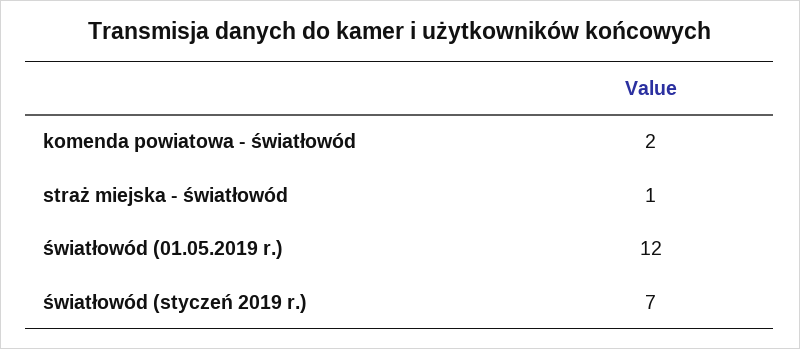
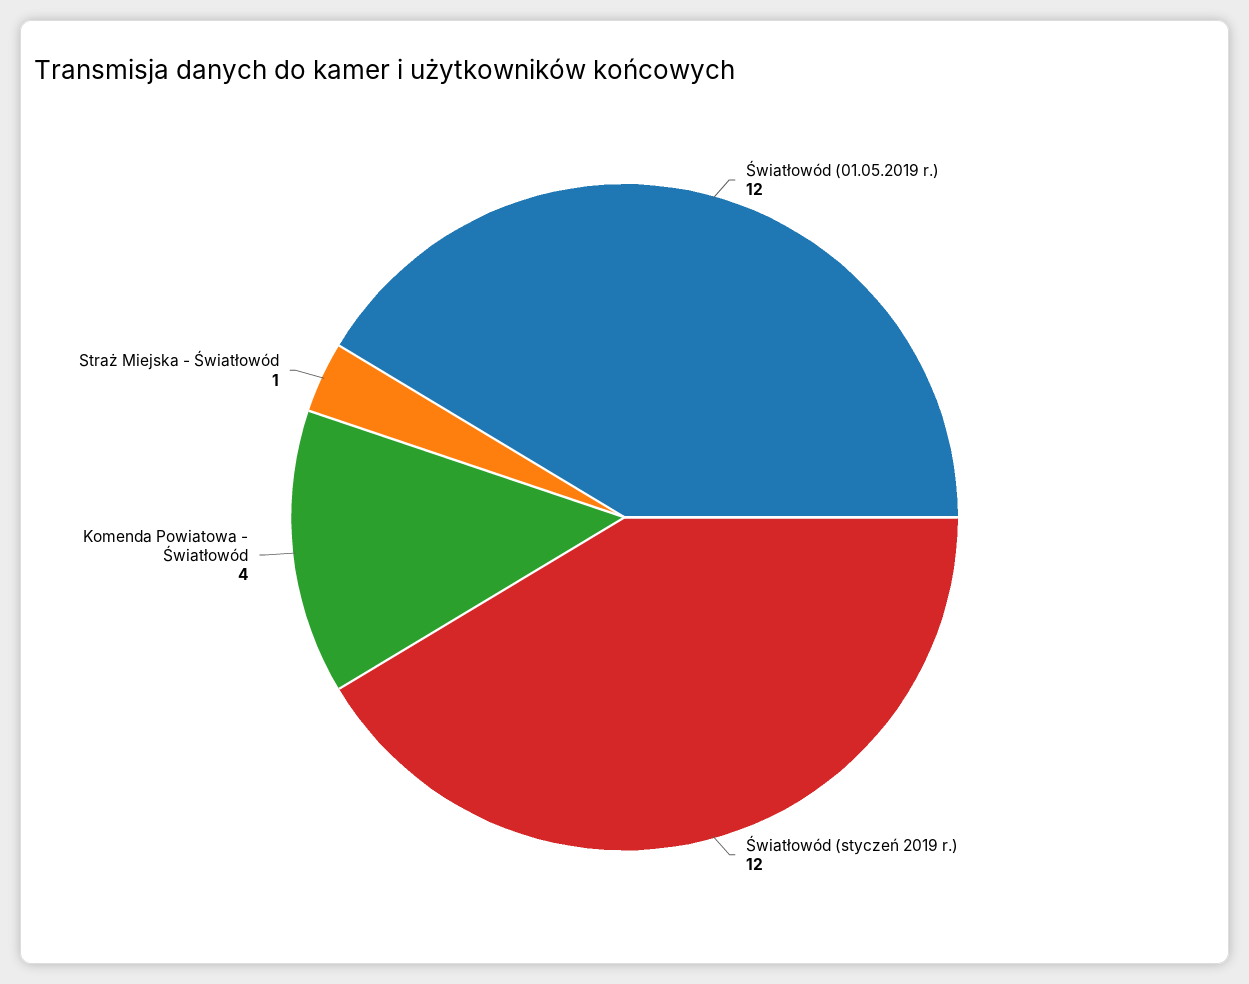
komenda powiatowa - światłowód: 2 -> 4
światłowód (styczeń 2019 r.): 7 -> 12

